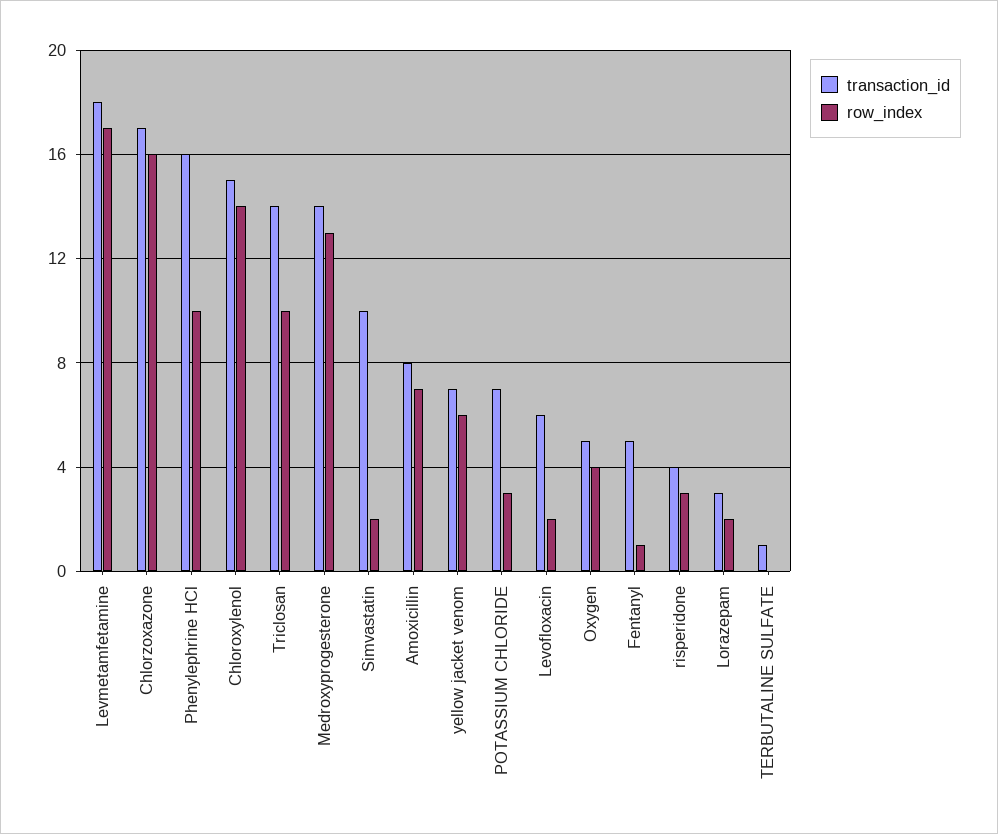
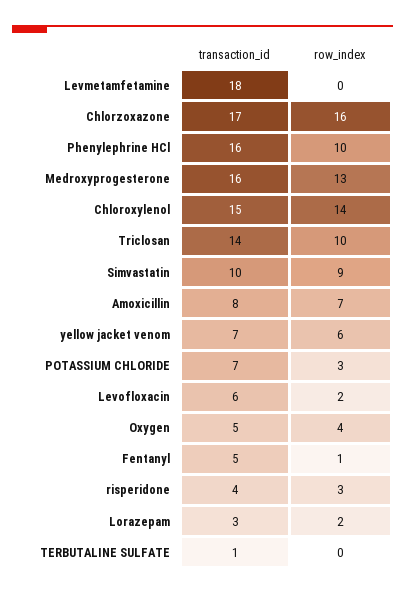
row_index, Levmetamfetamine: 17 -> 0
transaction_id, Medroxyprogesterone: 14 -> 16
row_index, Simvastatin: 2 -> 9

